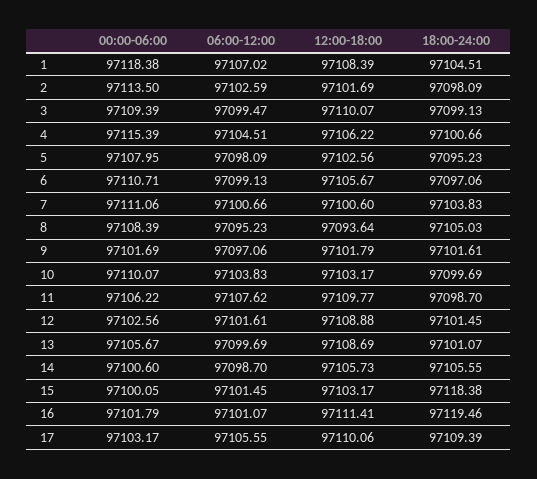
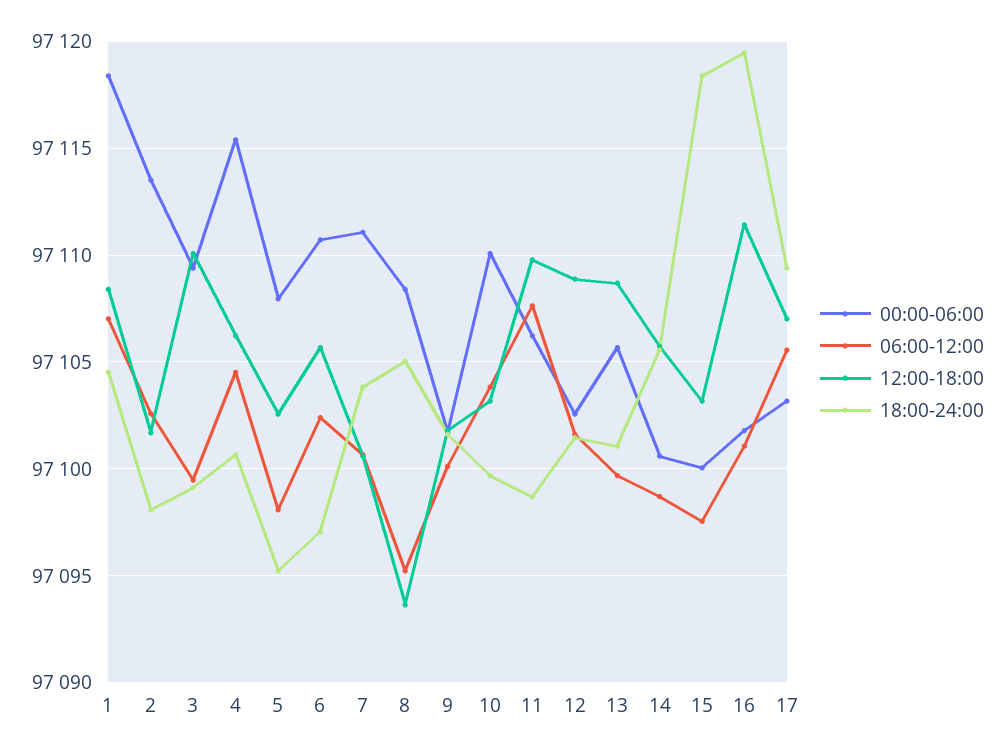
06:00-12:00, 6: 97099.13 -> 97102.5
06:00-12:00, 9: 97097.06 -> 97100
06:00-12:00, 15: 97101.45 -> 97097.5
12:00-18:00, 17: 97110.06 -> 97107

